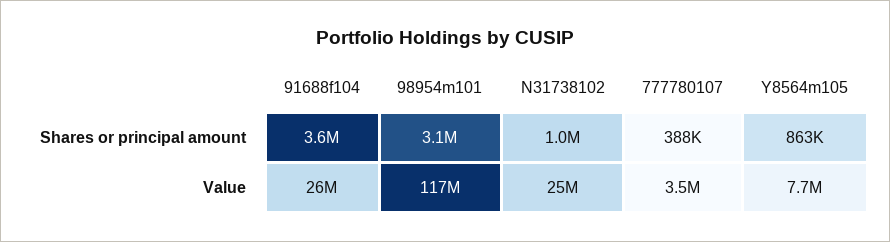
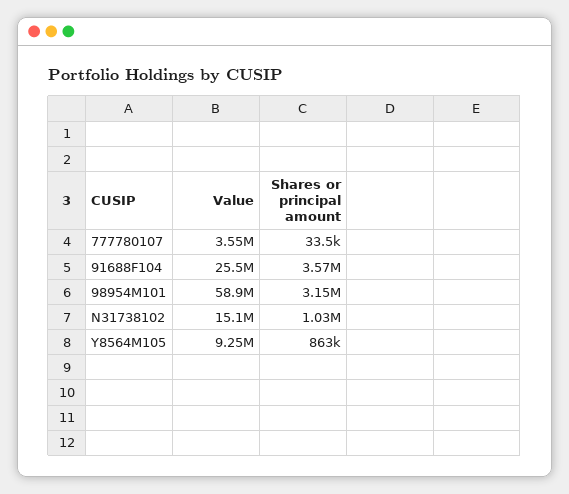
777780107, Shares or principal amount: 388000 -> 33500
98954m101, Value: 117000000 -> 58900000
N31738102, Value: 25000000 -> 15100000
Y8564m105, Value: 7700000 -> 9250000

